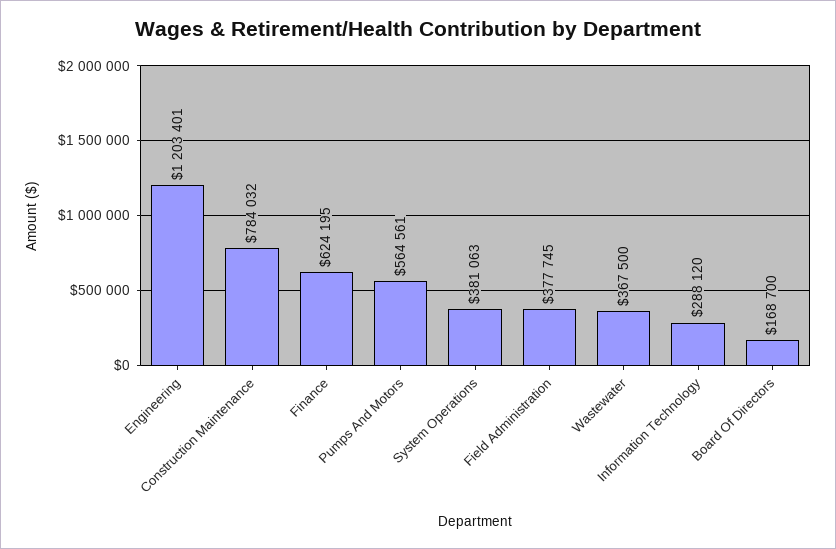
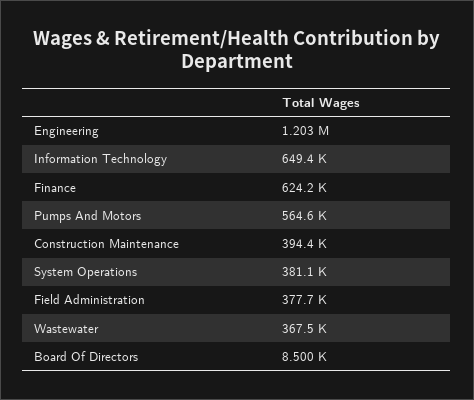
Construction Maintenance: 784032 -> 394400
Information Technology: 288120 -> 649400
Board Of Directors: 168700 -> 8500

